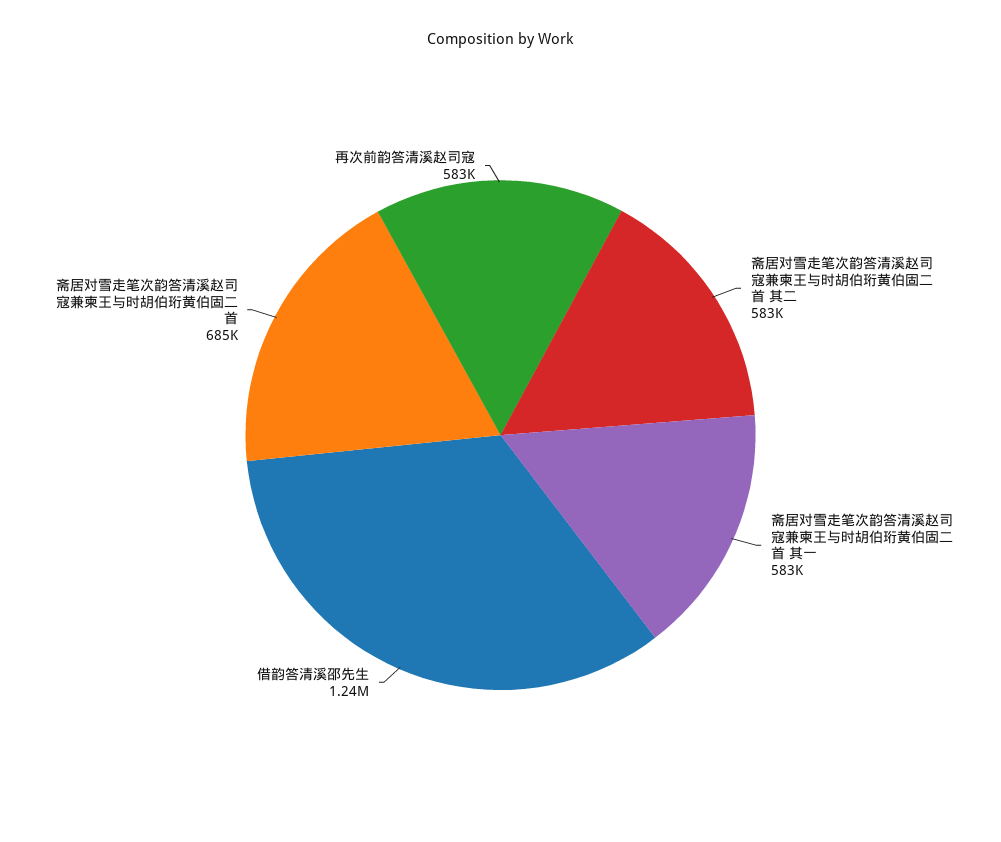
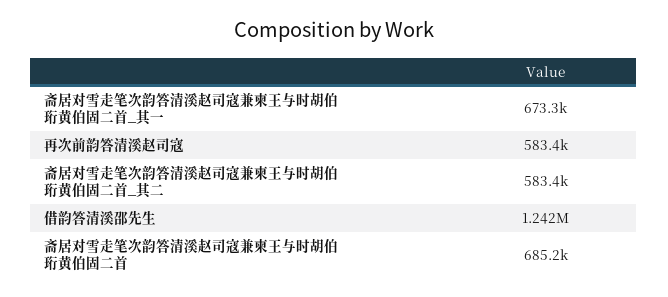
斋居对雪走笔次韵答清溪赵司寇兼柬王与时胡伯珩黄伯固二首 其一: 583000 -> 673300

